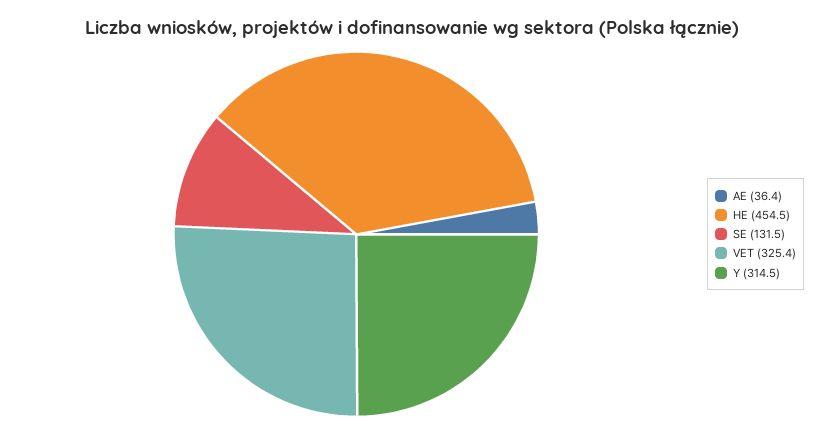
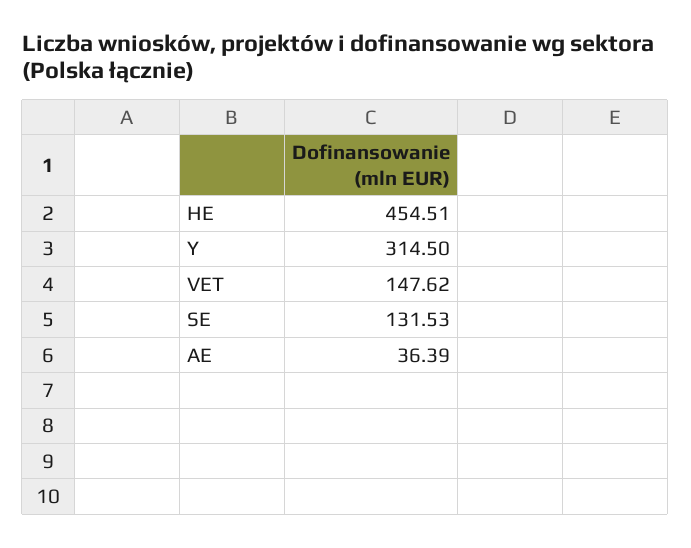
VET: 325.4 -> 147.62

